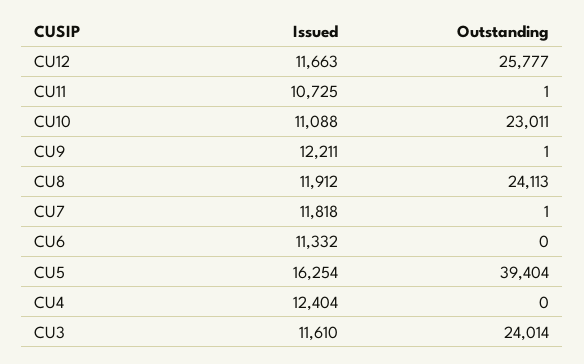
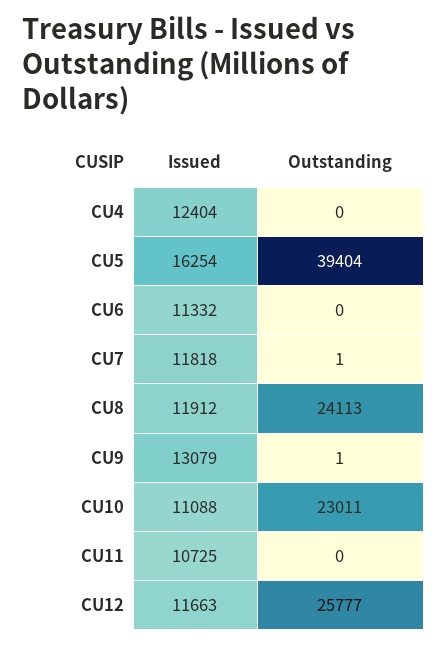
Outstanding, CU11: 1 -> 0
Issued, CU9: 12211 -> 13079
Issued, CU3: 11610 -> none
Outstanding, CU3: 24014 -> none

